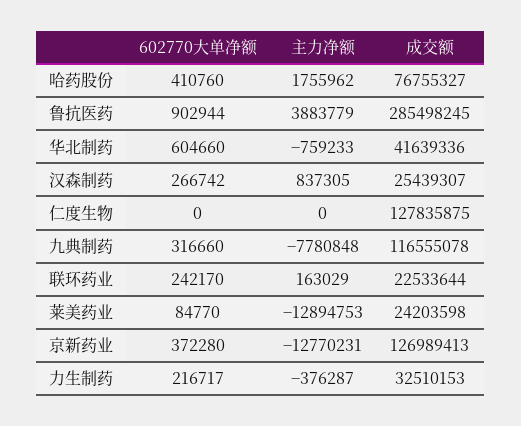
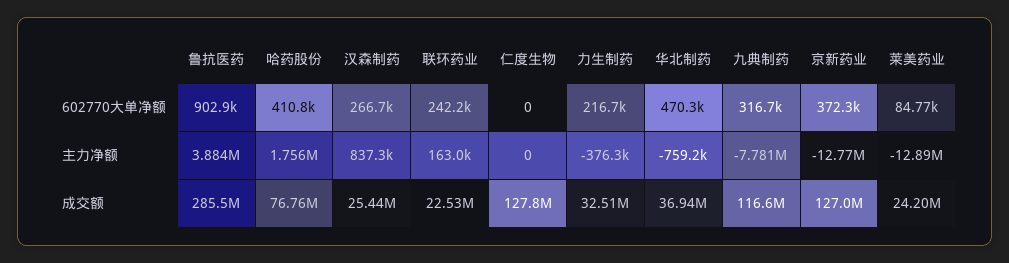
602770大单净额, 华北制药: 604660 -> 470300
成交额, 华北制药: 41639336 -> 36940000

